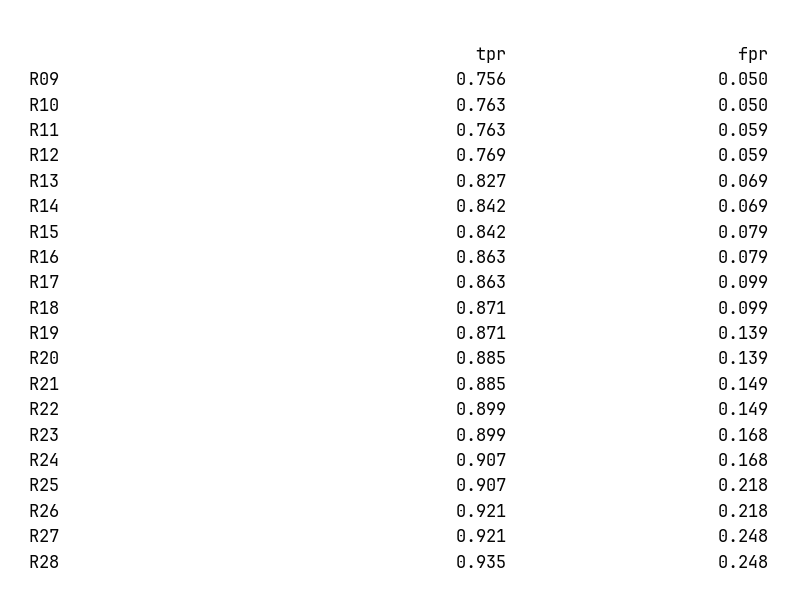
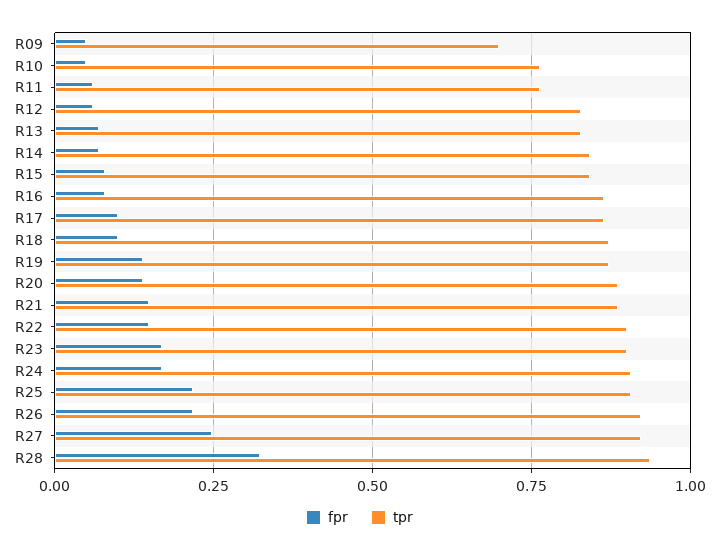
tpr, R09: 0.756 -> 0.7
tpr, R12: 0.769 -> 0.825
fpr, R28: 0.248 -> 0.325

